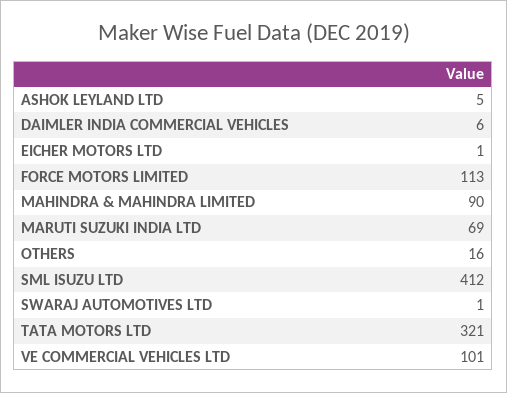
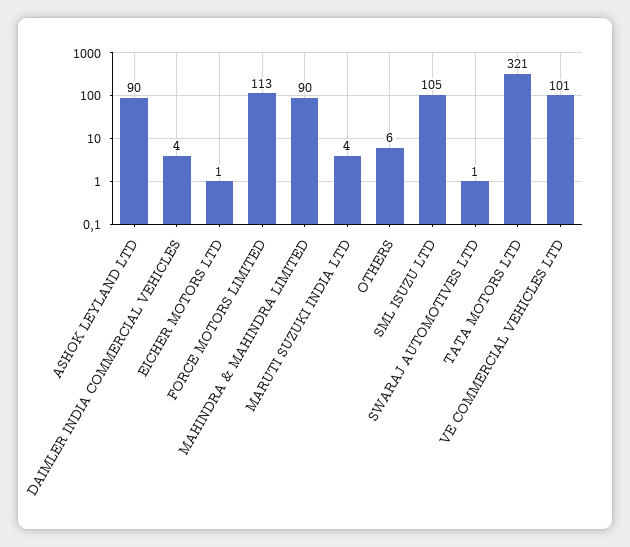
ASHOK LEYLAND LTD: 5 -> 90
DAIMLER INDIA COMMERCIAL VEHICLES: 6 -> 4
MARUTI SUZUKI INDIA LTD: 69 -> 4
OTHERS: 16 -> 6
SML ISUZU LTD: 412 -> 105

